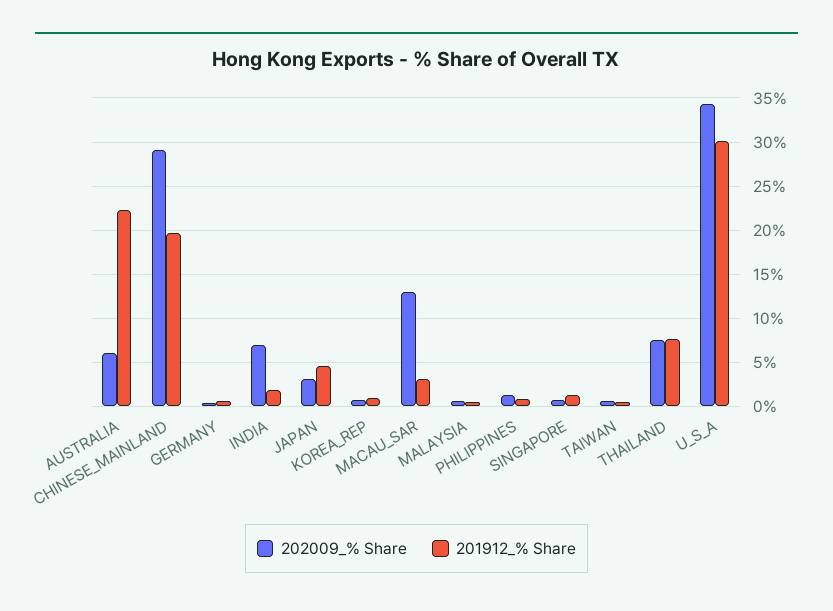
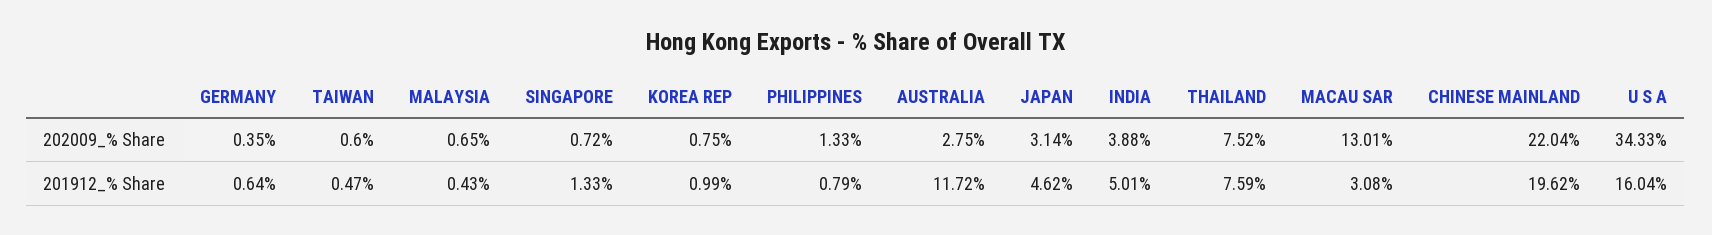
202009_% Share, AUSTRALIA: 6 -> 2.75
201912_% Share, AUSTRALIA: 22 -> 11.72
202009_% Share, CHINESE_MAINLAND: 29 -> 22.04
202009_% Share, INDIA: 7 -> 3.88
201912_% Share, INDIA: 2 -> 5.01
201912_% Share, U_S_A: 30 -> 16.04

